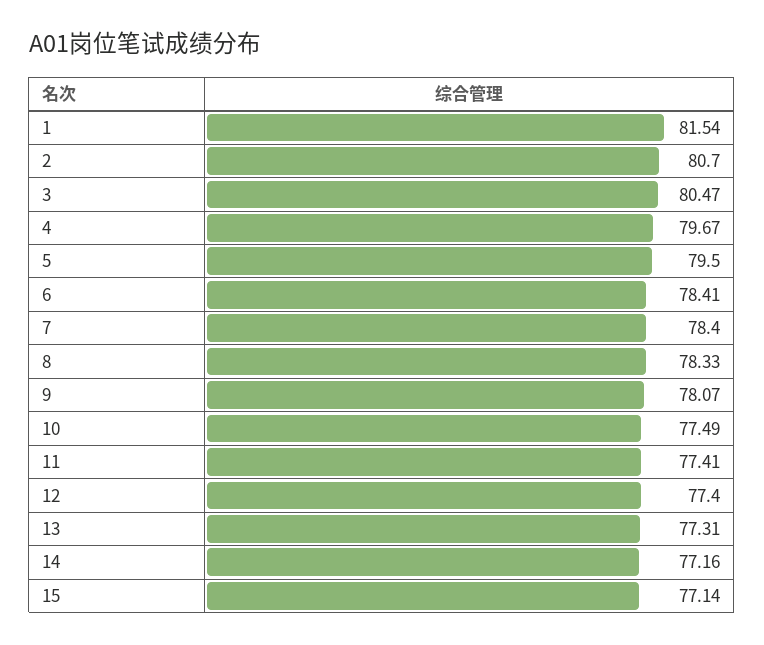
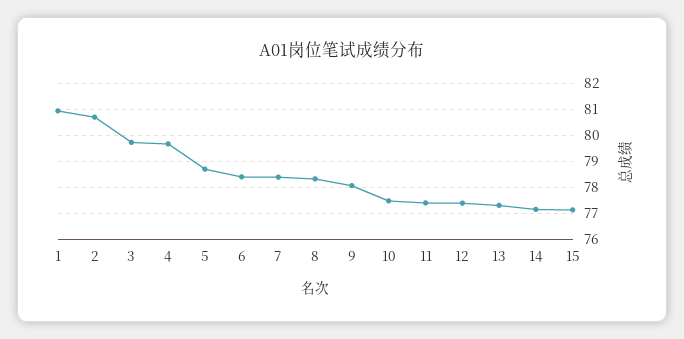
1: 81.54 -> 81
3: 80.47 -> 79.75
5: 79.5 -> 78.75

